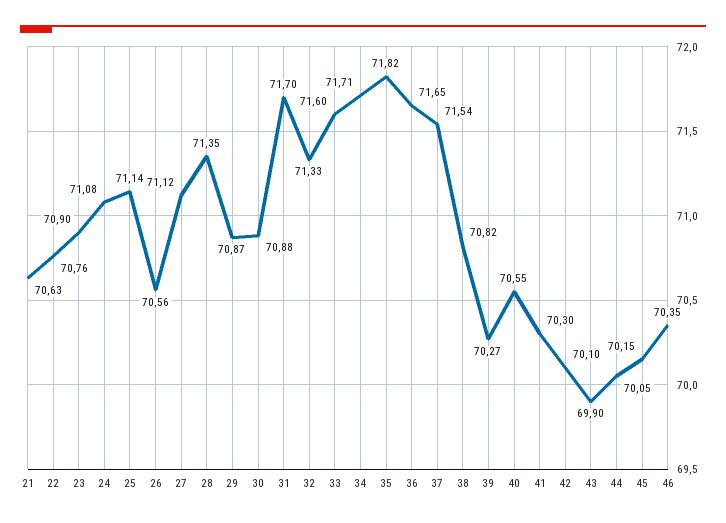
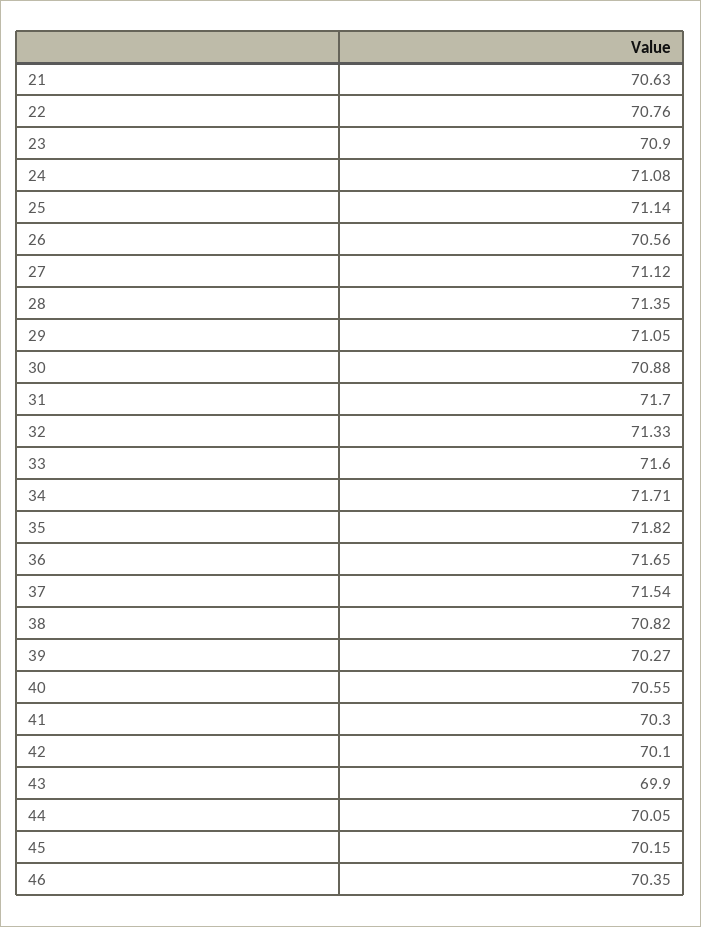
29: 70.87 -> 71.05

